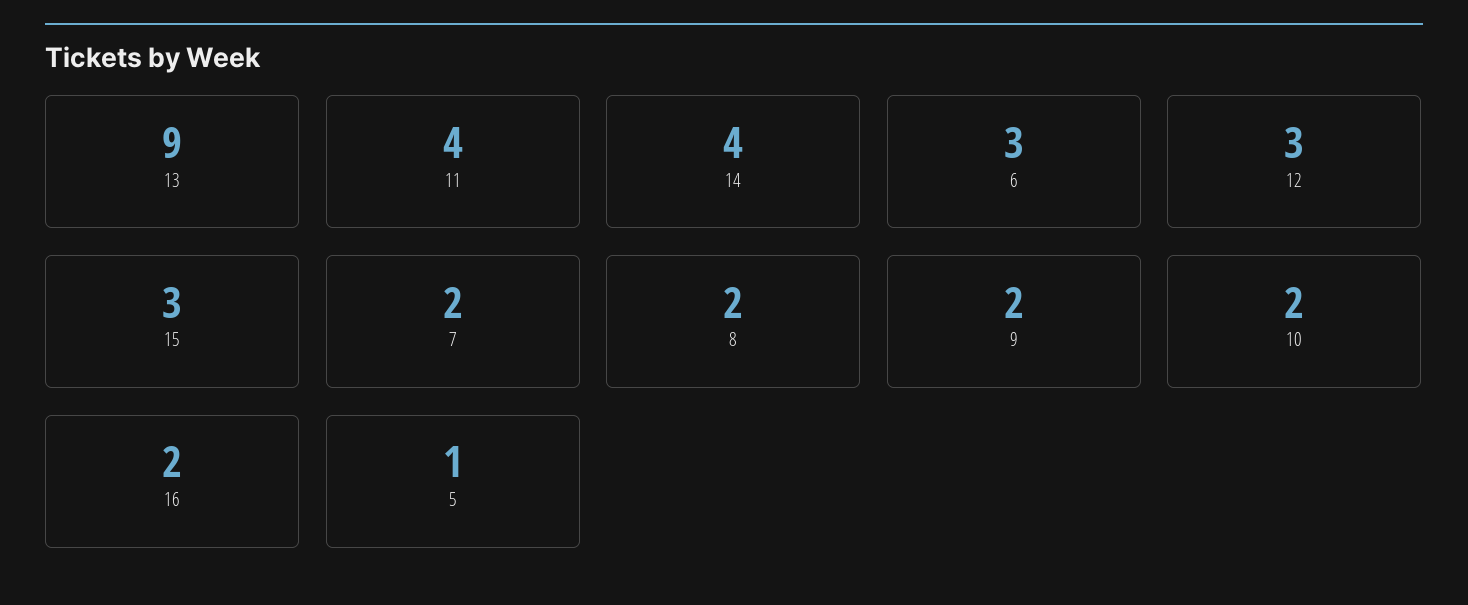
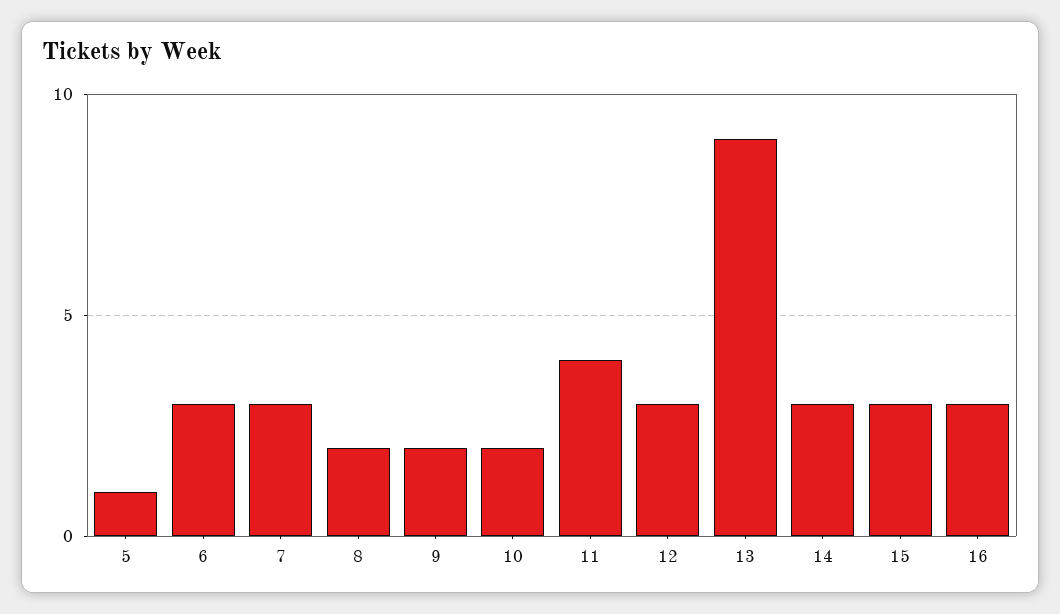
14: 4 -> 3
7: 2 -> 3
16: 2 -> 3

